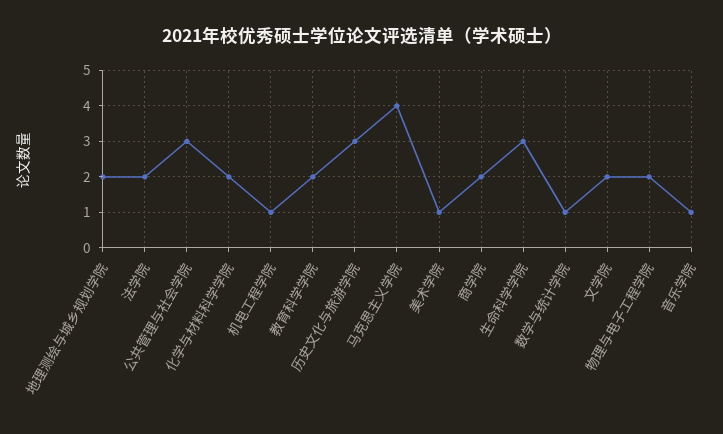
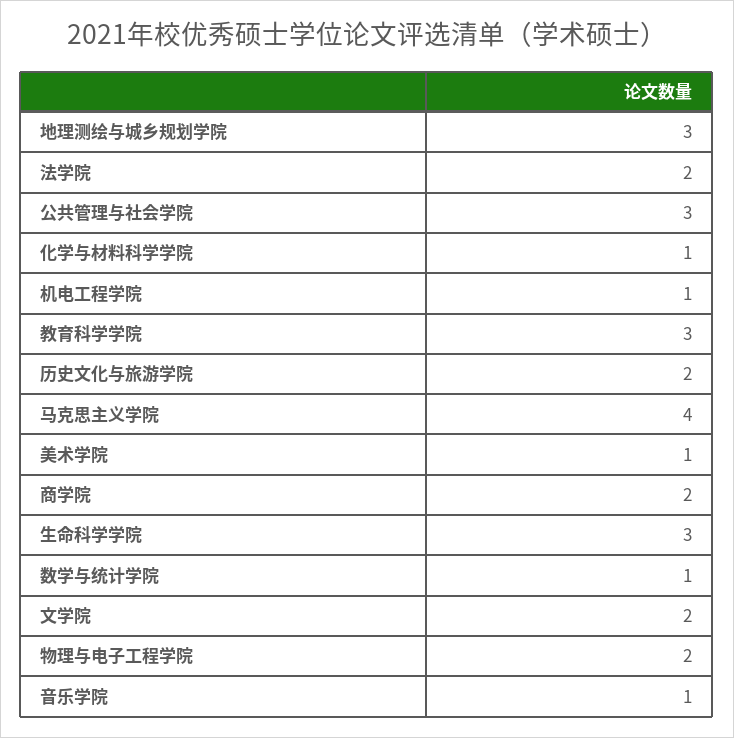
地理测绘与城乡规划学院: 2 -> 3
化学与材料科学学院: 2 -> 1
教育科学学院: 2 -> 3
历史文化与旅游学院: 3 -> 2

